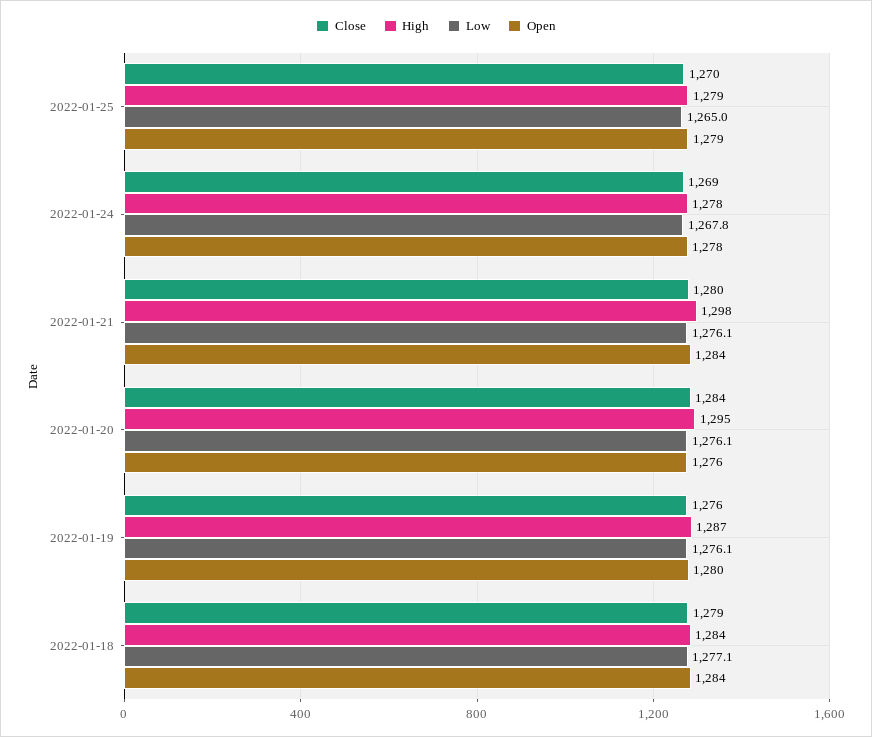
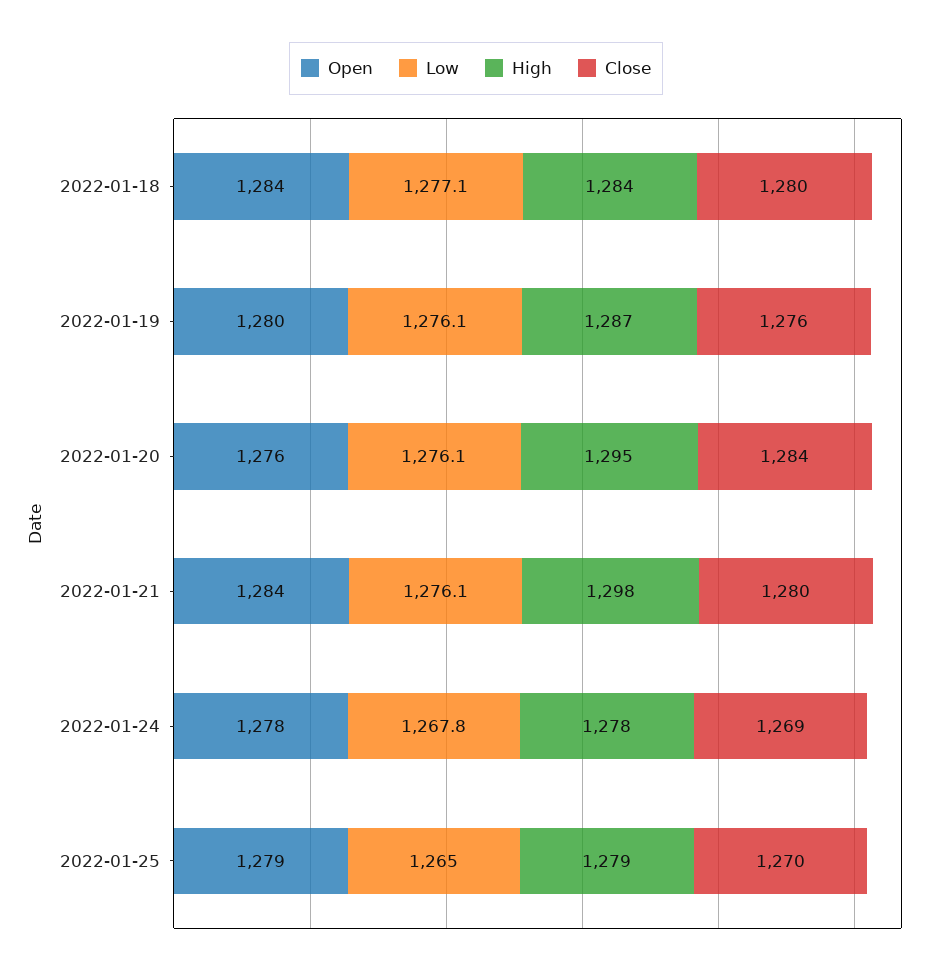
Close, 2022-01-18: 1279 -> 1280

